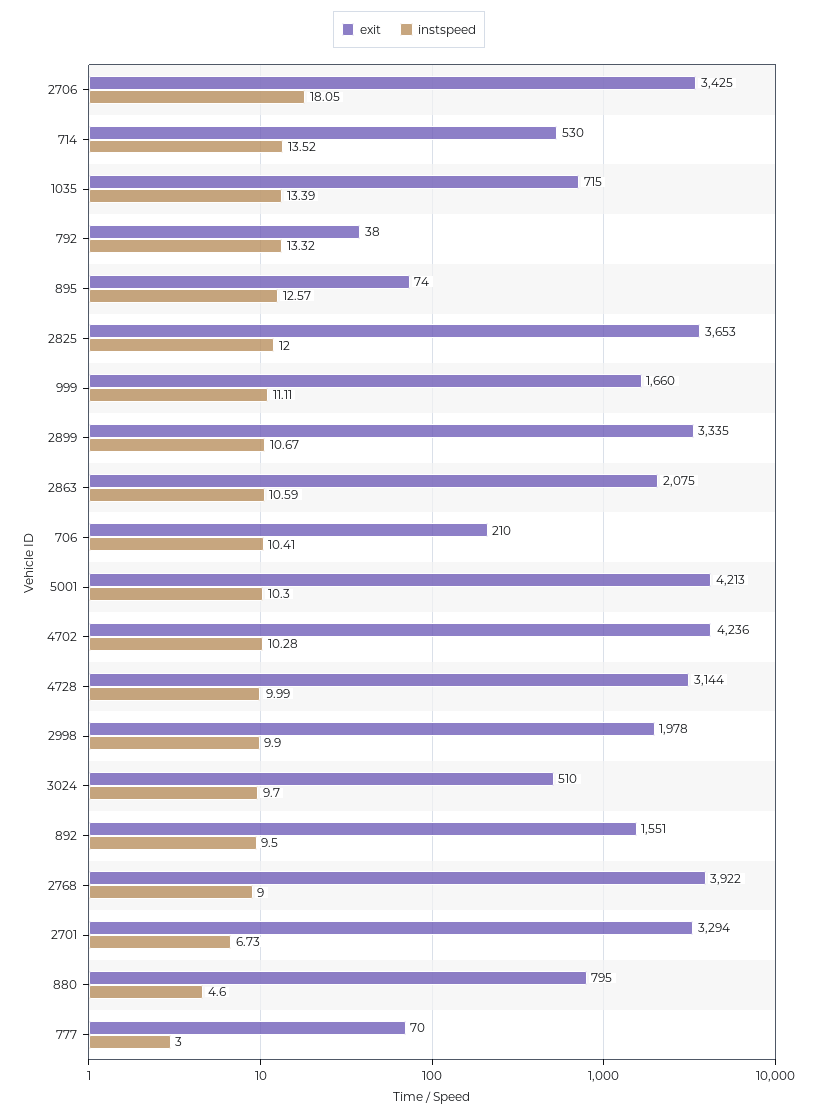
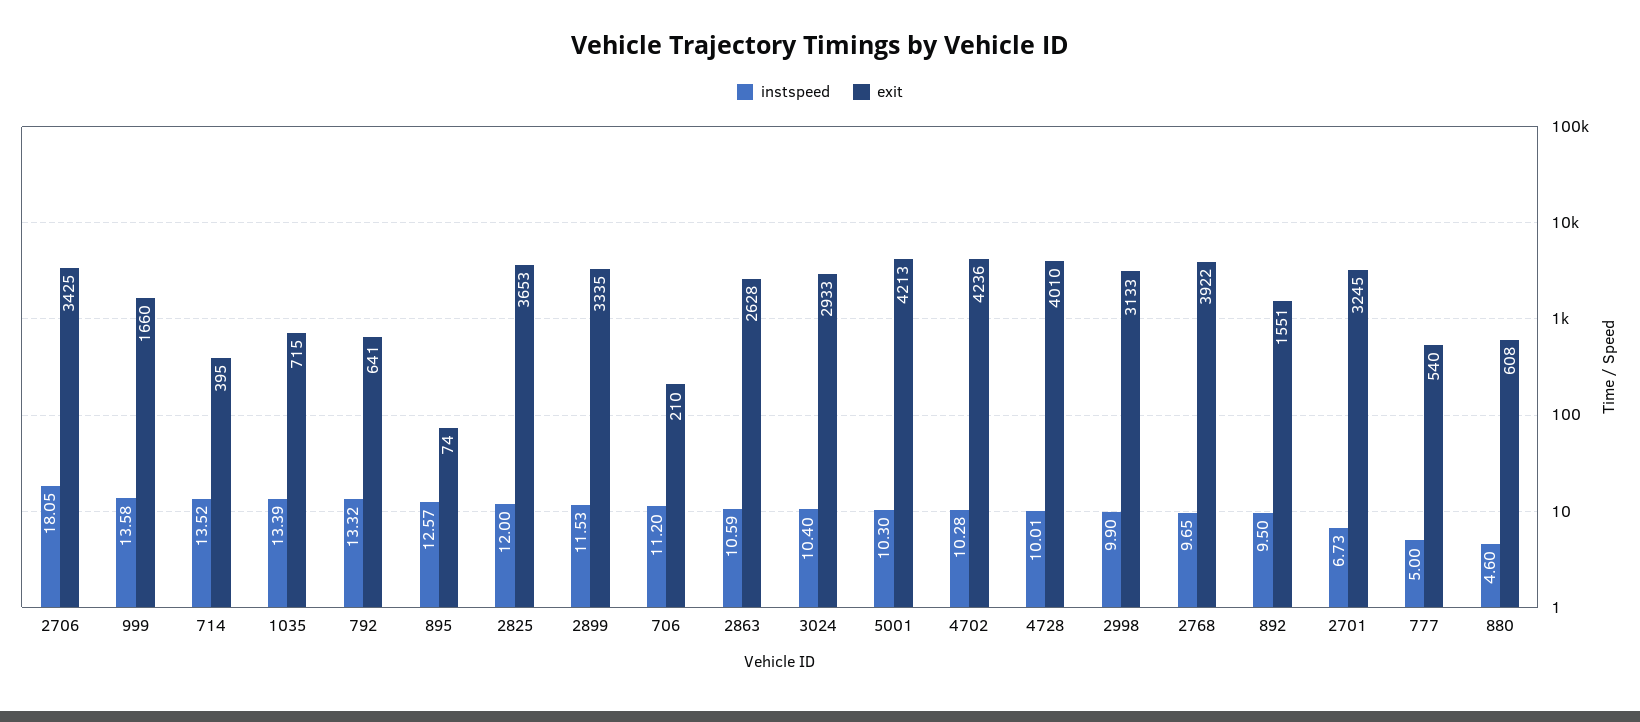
exit, 714: 530 -> 395
exit, 792: 38 -> 641
instspeed, 999: 11.11 -> 13.58
instspeed, 2899: 10.67 -> 11.53
exit, 2863: 2075 -> 2628
instspeed, 706: 10.41 -> 11.2
exit, 4728: 3144 -> 4010
instspeed, 4728: 9.99 -> 10.01
exit, 2998: 1978 -> 3133
exit, 3024: 510 -> 2933
instspeed, 3024: 9.7 -> 10.4
instspeed, 2768: 9 -> 9.65
exit, 2701: 3294 -> 3245
exit, 880: 795 -> 608
exit, 777: 70 -> 540
instspeed, 777: 3 -> 5

